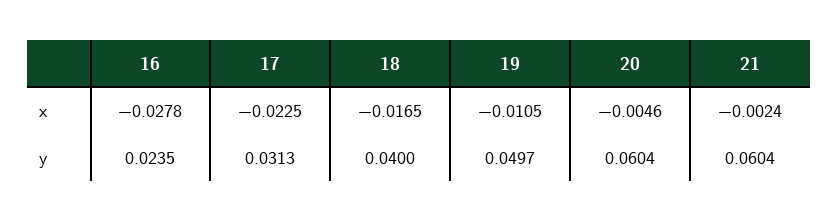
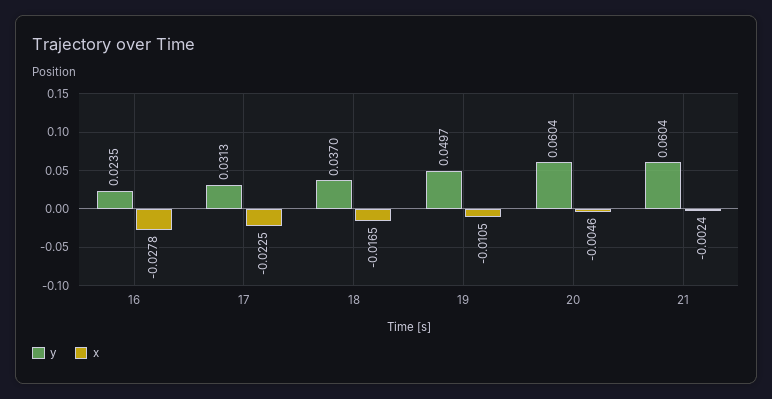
y, 18: 0.04 -> 0.037

